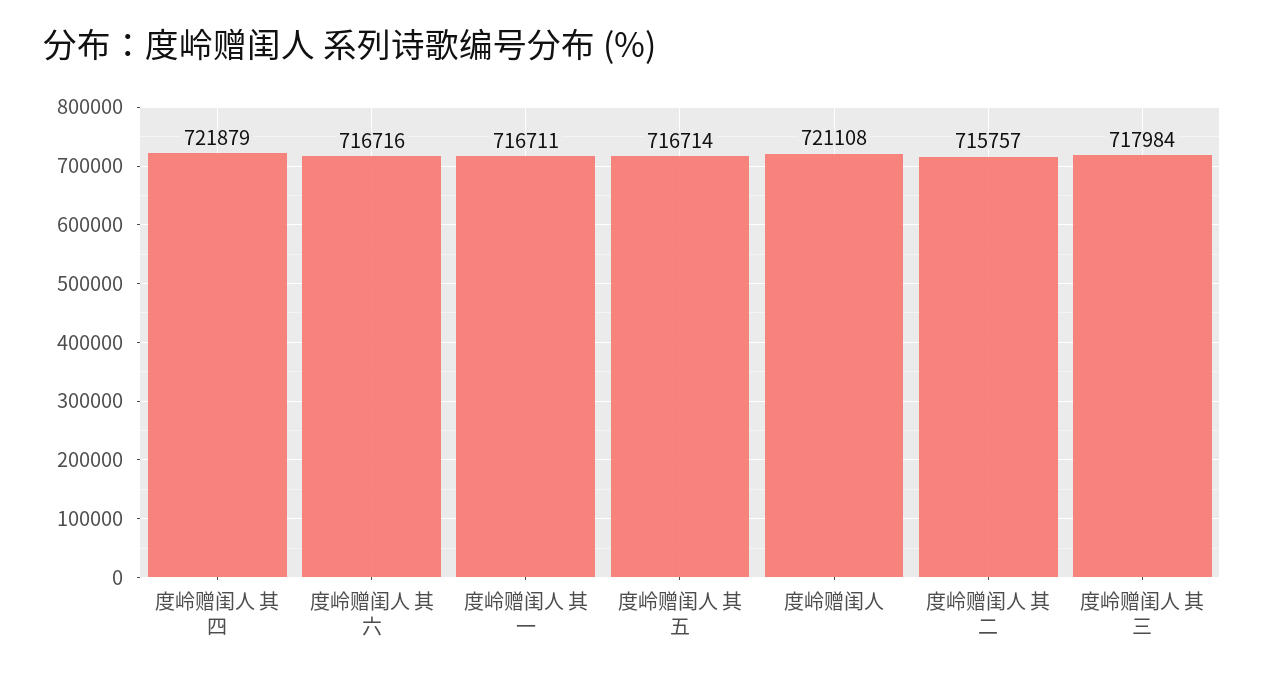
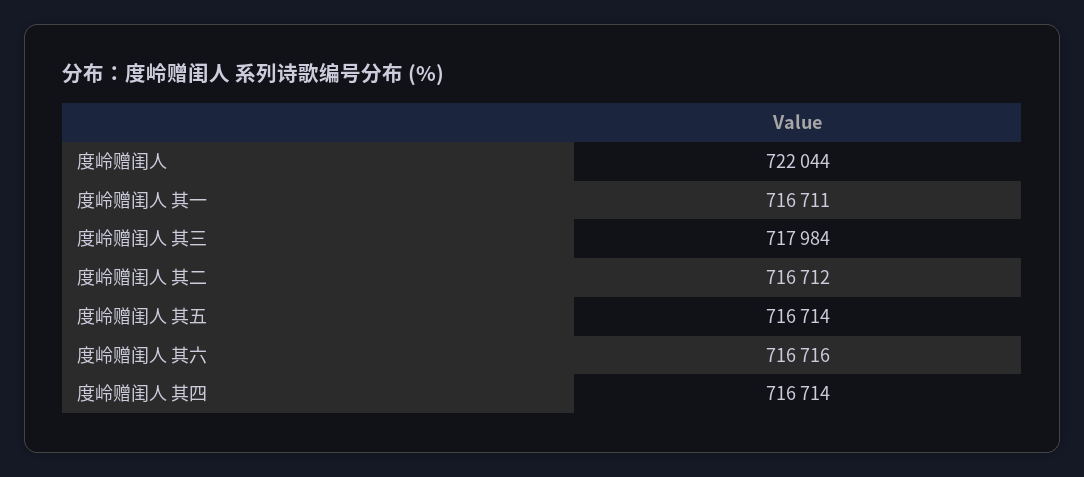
度岭赠闺人 其四: 721879 -> 716714
度岭赠闺人: 721108 -> 722044
度岭赠闺人 其二: 715757 -> 716712

